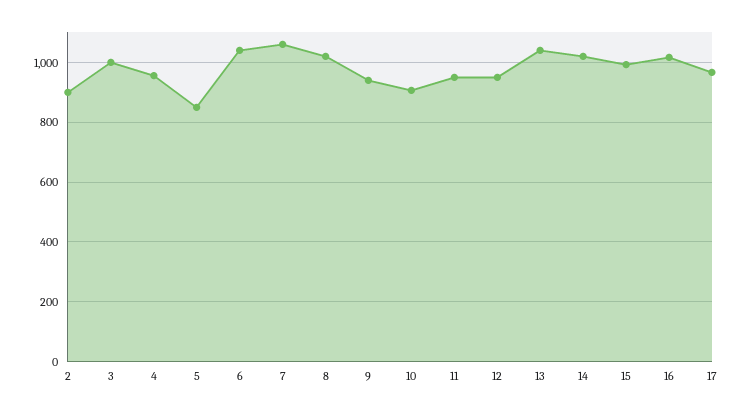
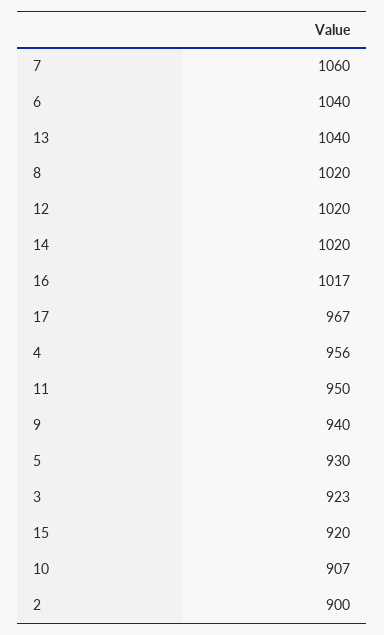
3: 1000 -> 923
5: 850 -> 930
12: 950 -> 1020
15: 1000 -> 920

